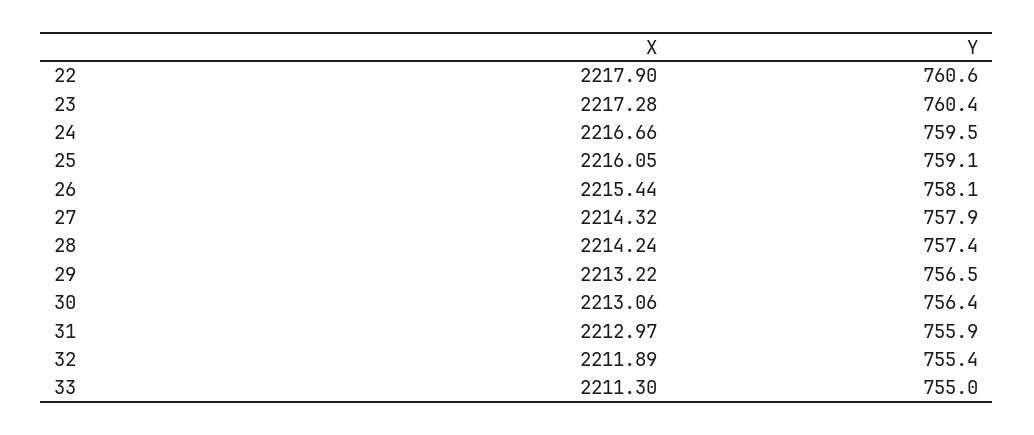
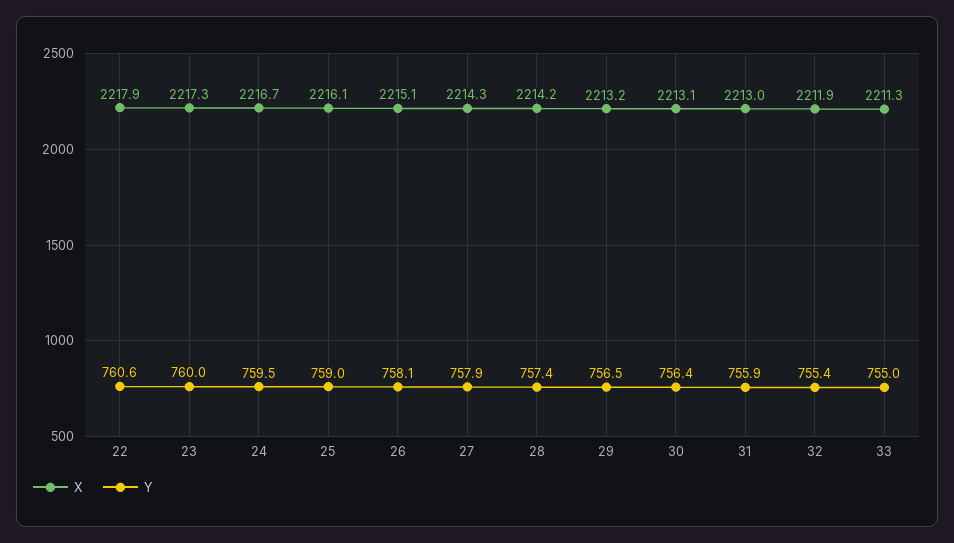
Y, 23: 760.4 -> 760
Y, 25: 759.1 -> 759
X, 26: 2215.44 -> 2215.1

